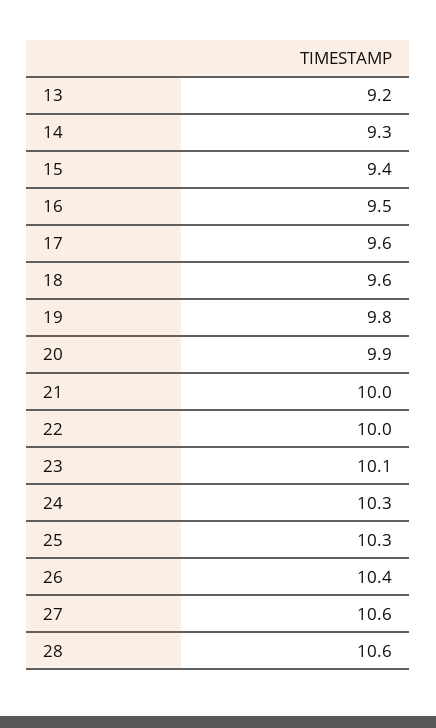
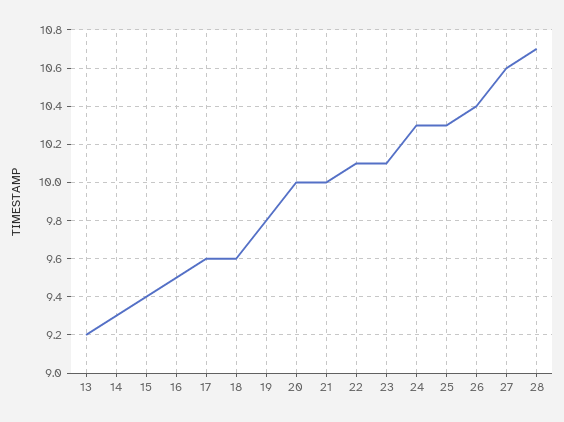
20: 9.9 -> 10
22: 10 -> 10.1
28: 10.6 -> 10.7

